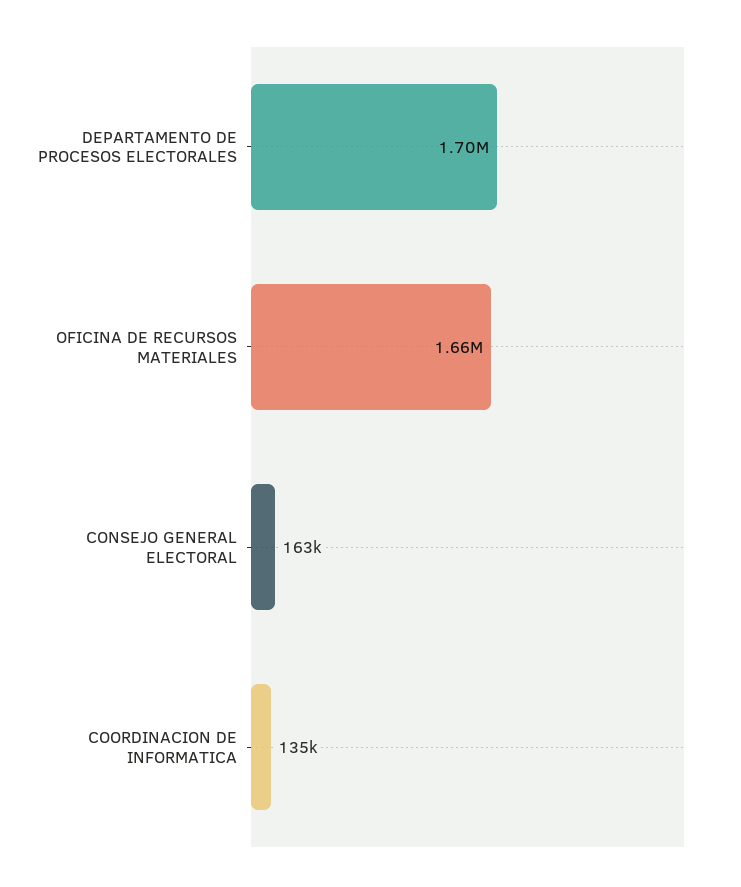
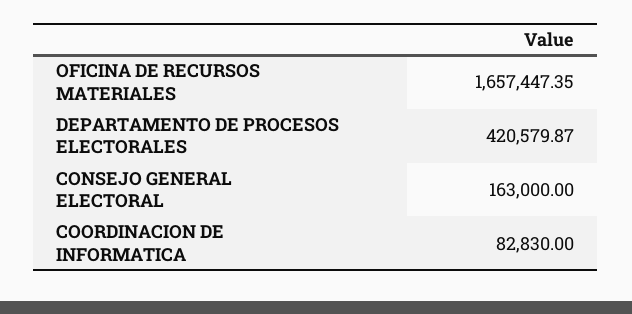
DEPARTAMENTO DE PROCESOS ELECTORALES: 1700000 -> 420579.87
COORDINACION DE INFORMATICA: 135000 -> 82830

